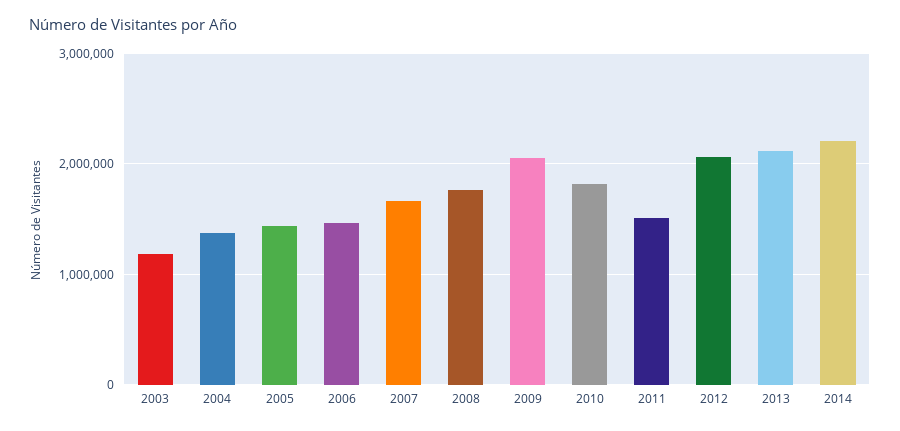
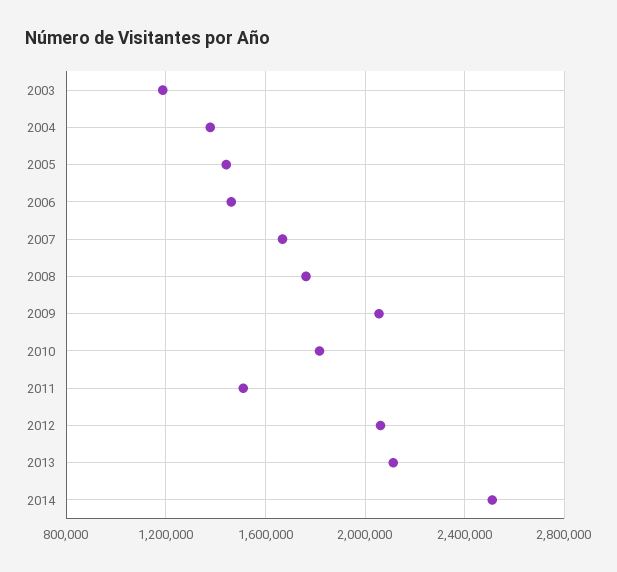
2014: 2200000 -> 2500000

